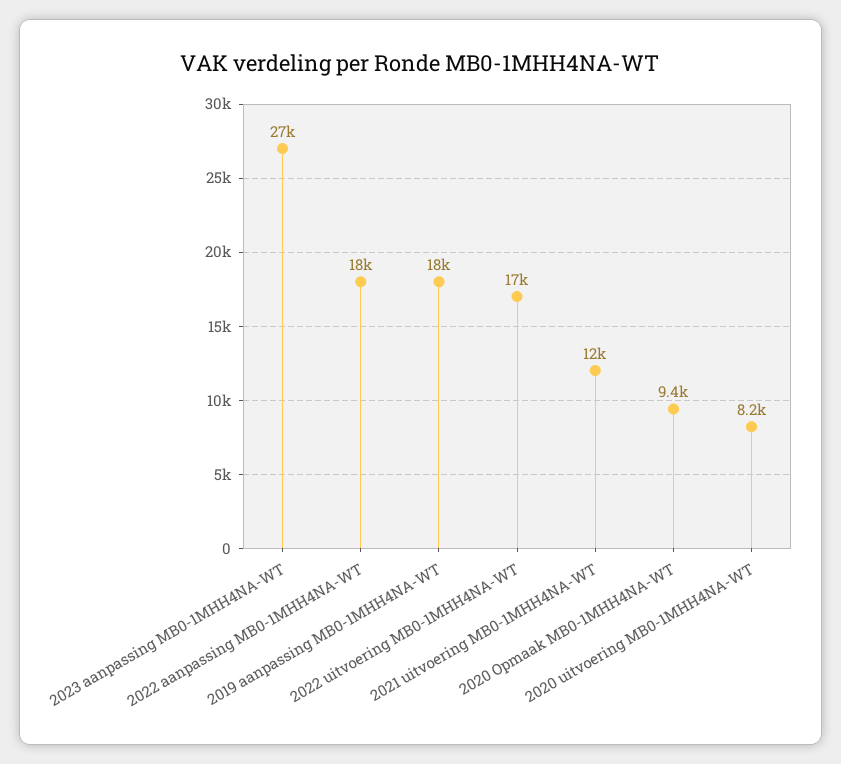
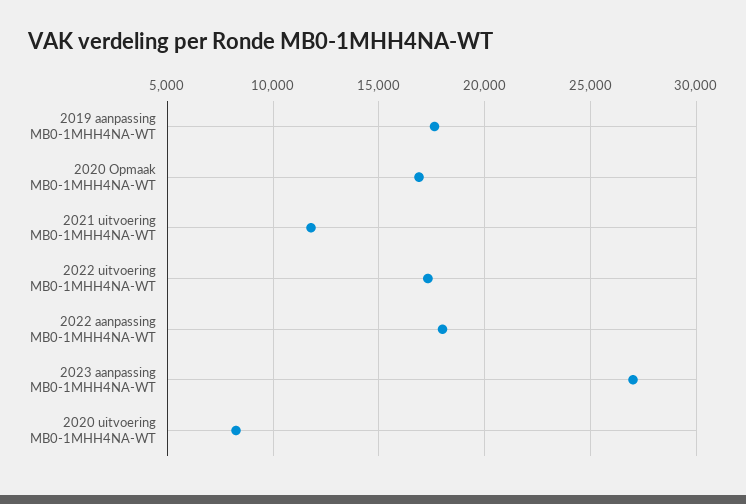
2020 Opmaak MB0-1MHH4NA-WT: 9400 -> 17000

